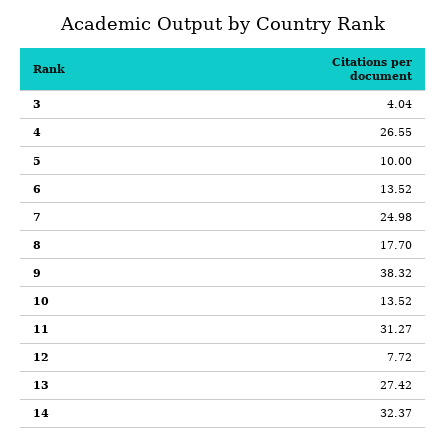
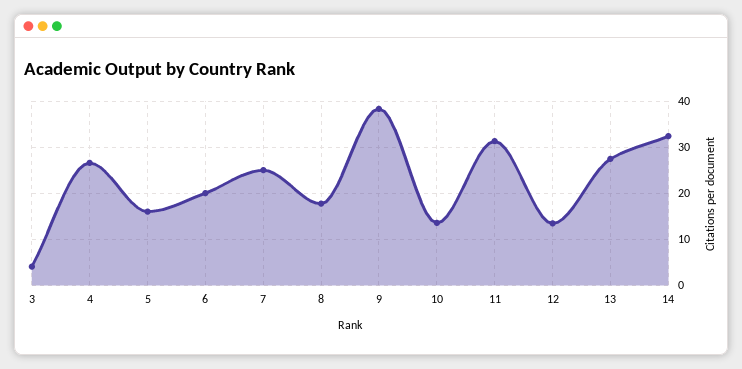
5: 10 -> 16
6: 13.52 -> 20
12: 7.72 -> 14

